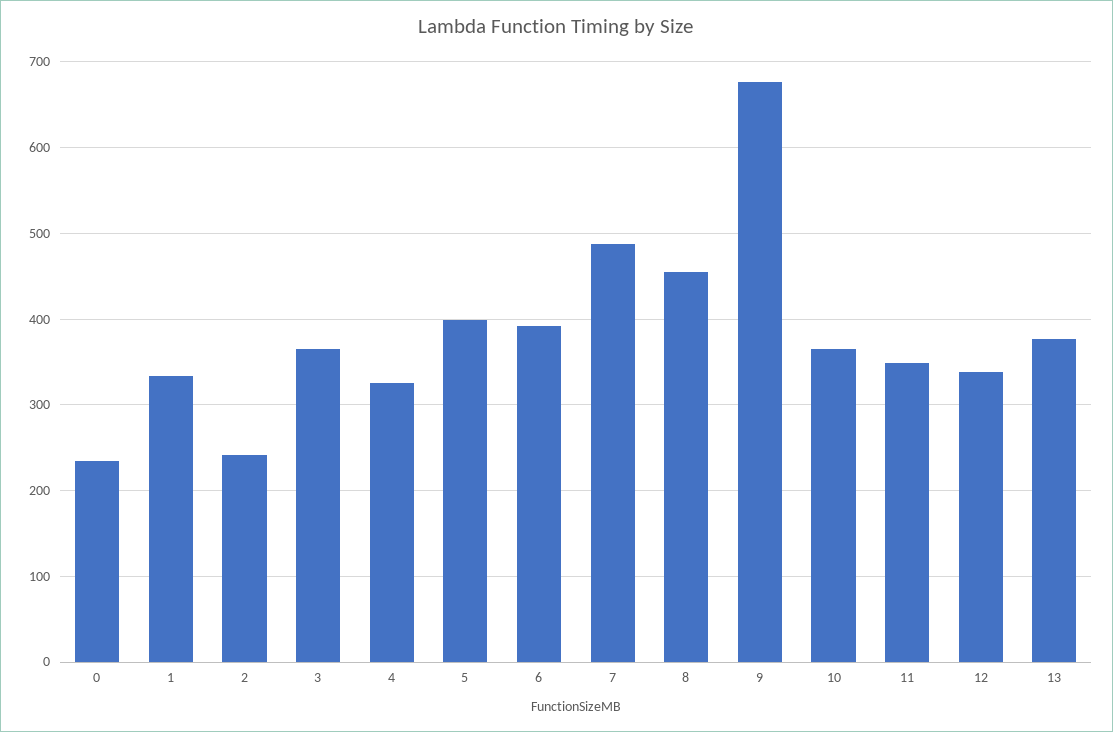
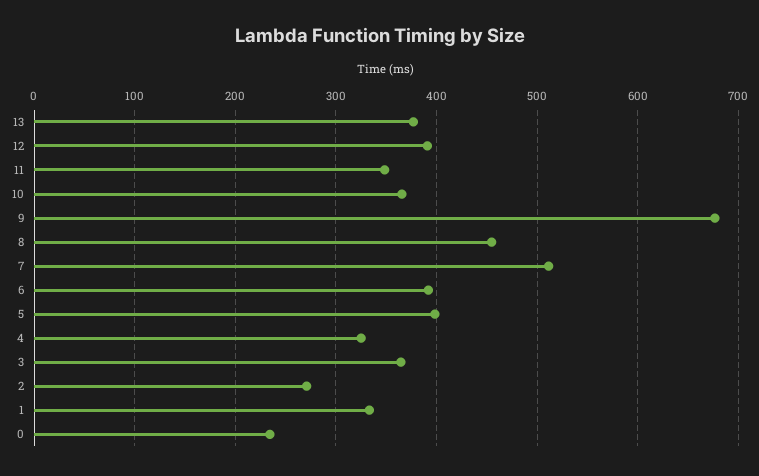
2: 240 -> 270
7: 490 -> 510
12: 340 -> 390

